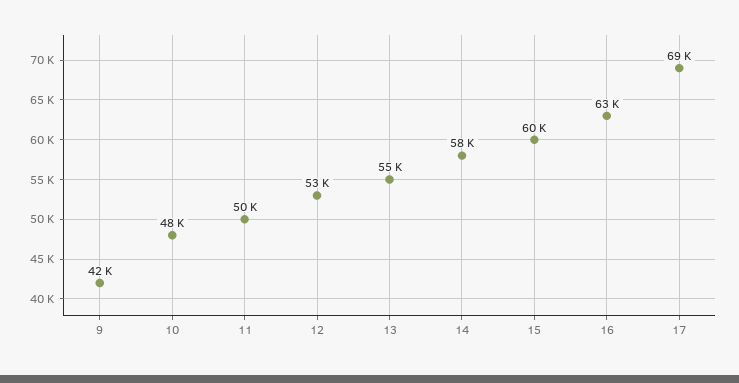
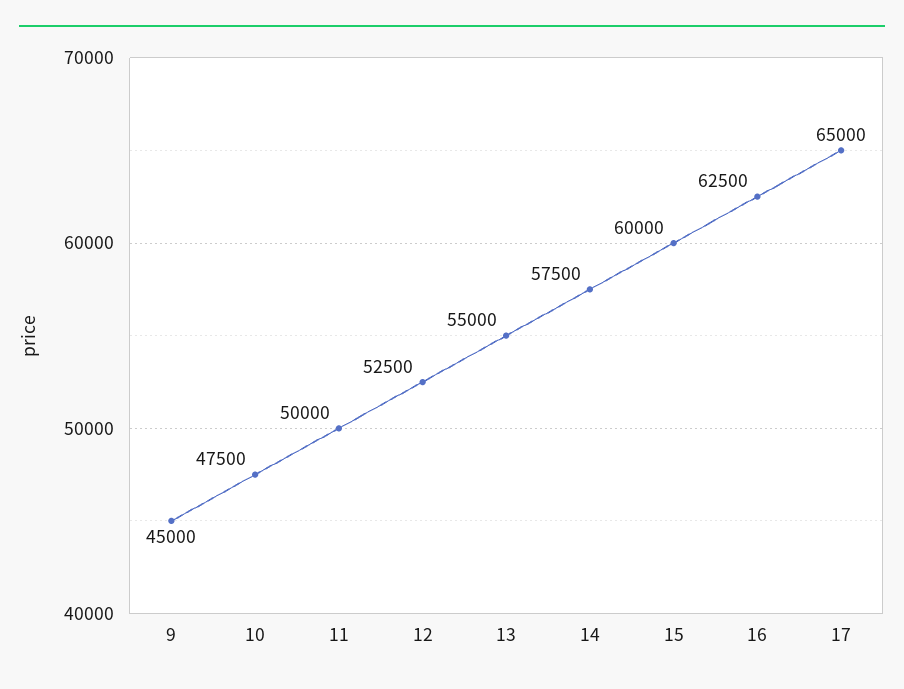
9: 42000 -> 45000
17: 69000 -> 65000

